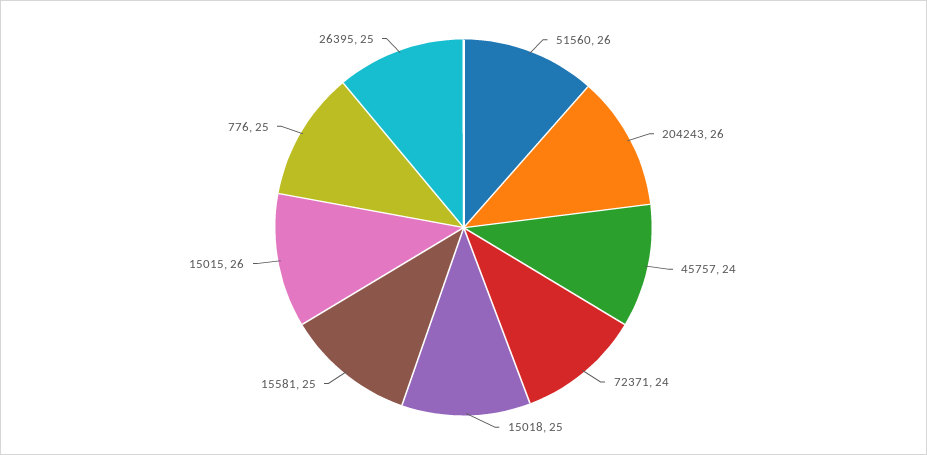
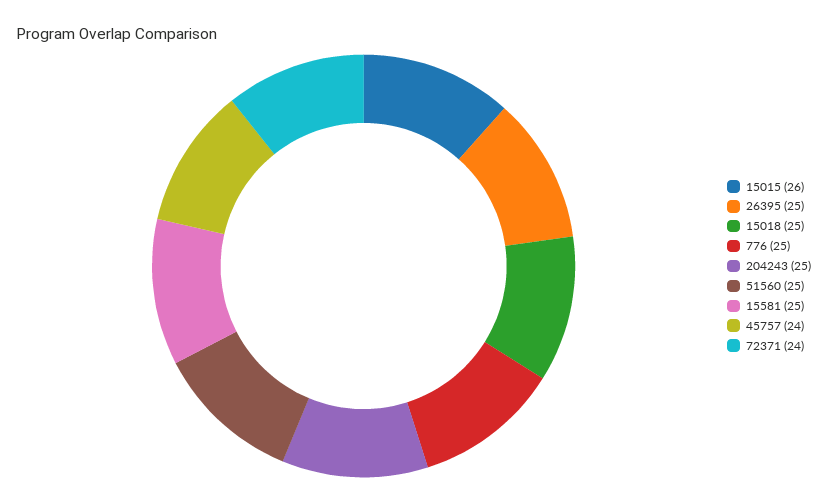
51560: 26 -> 25
204243: 26 -> 25

